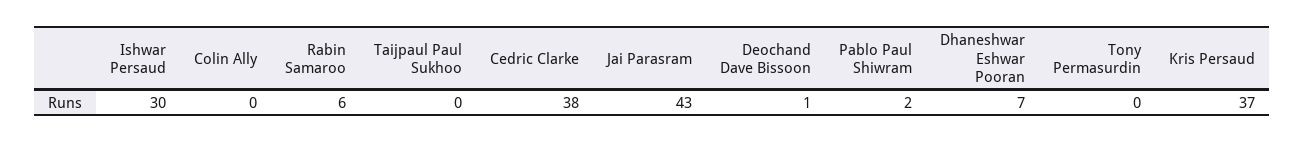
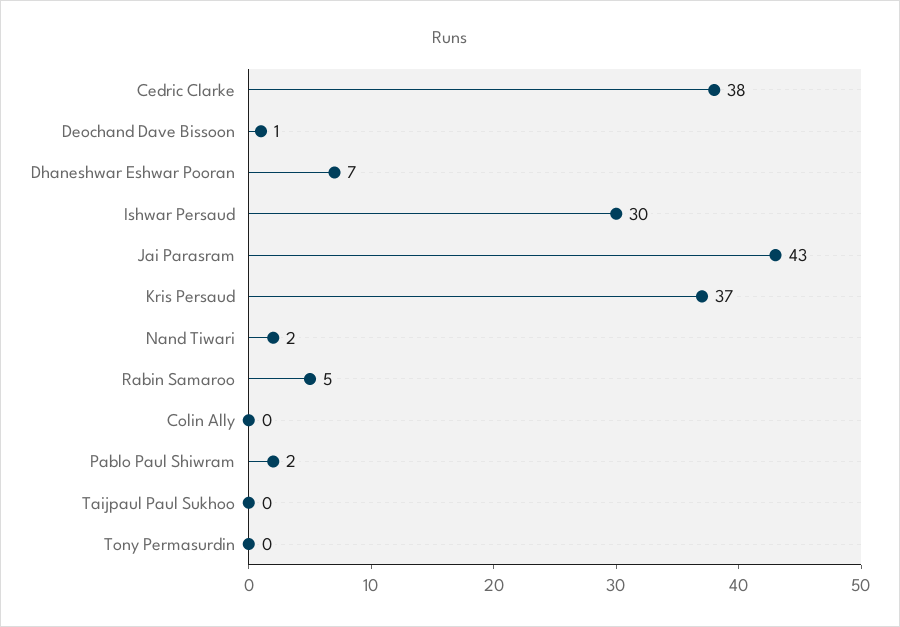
Rabin Samaroo: 6 -> 5
Nand Tiwari: none -> 2

